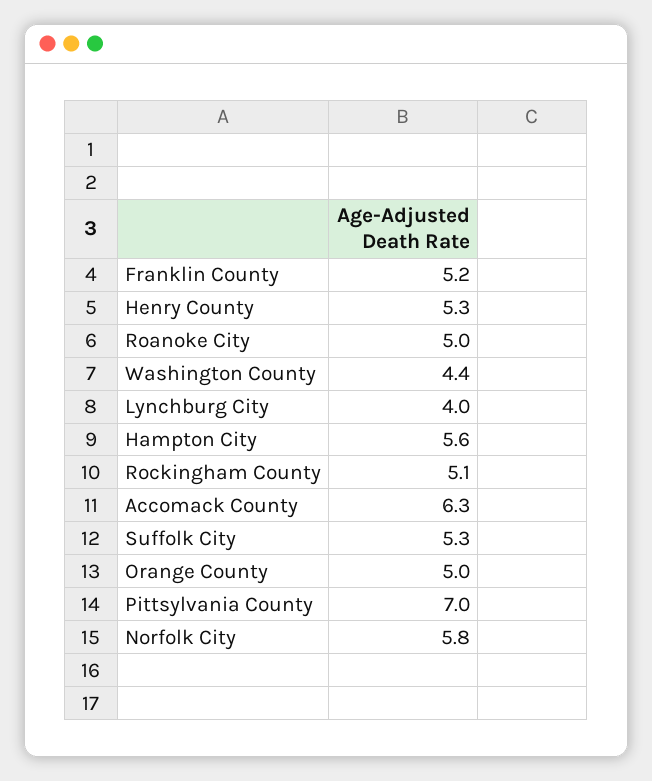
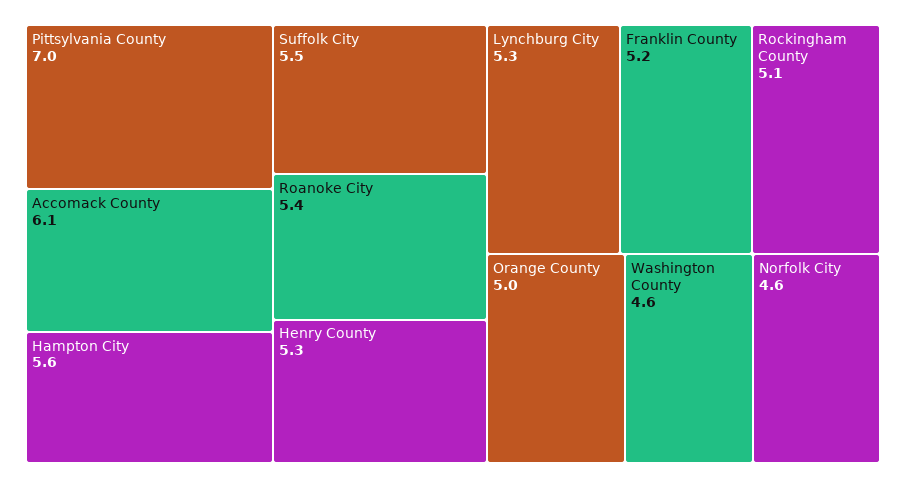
Roanoke City: 5 -> 5.4
Washington County: 4.4 -> 4.6
Lynchburg City: 4 -> 5.3
Accomack County: 6.3 -> 6.1
Suffolk City: 5.3 -> 5.5
Norfolk City: 5.8 -> 4.6

